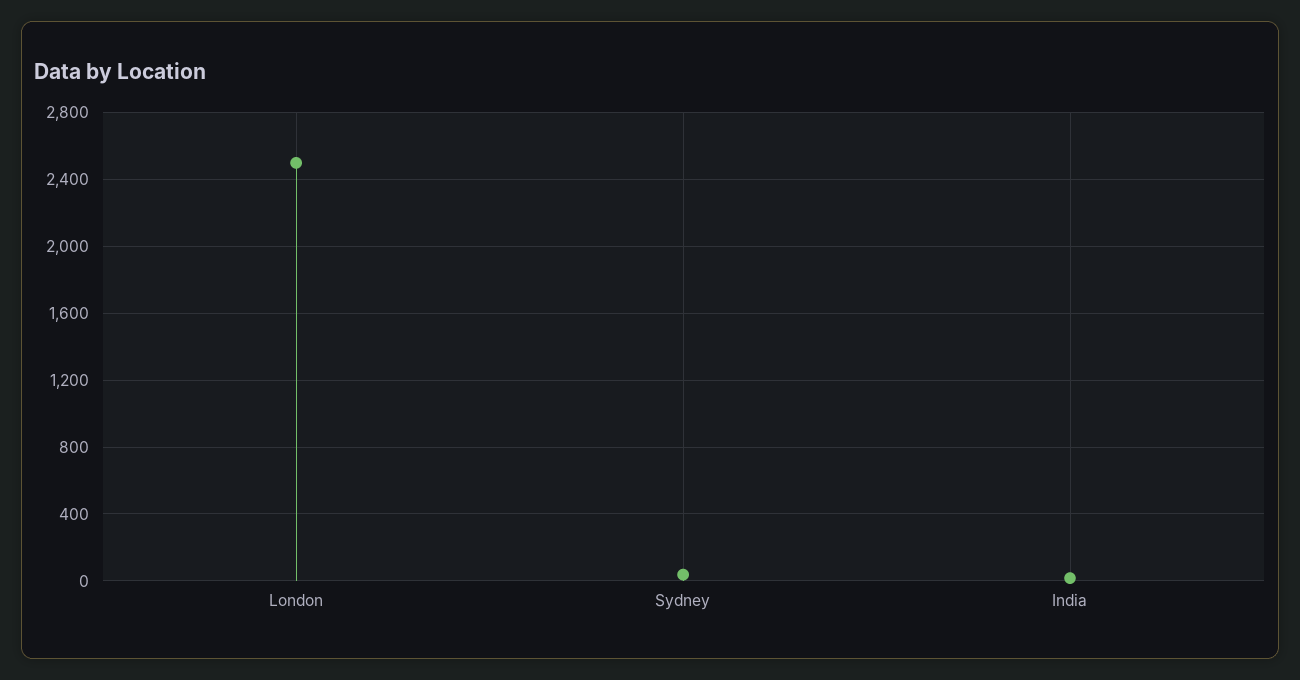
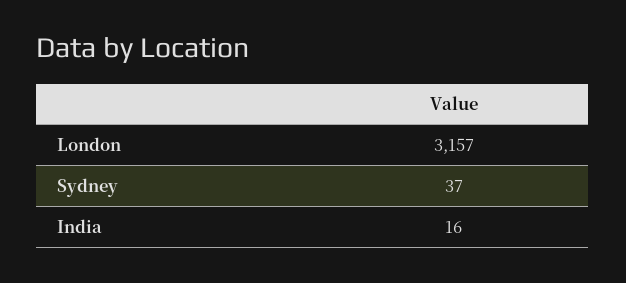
London: 2500 -> 3157

